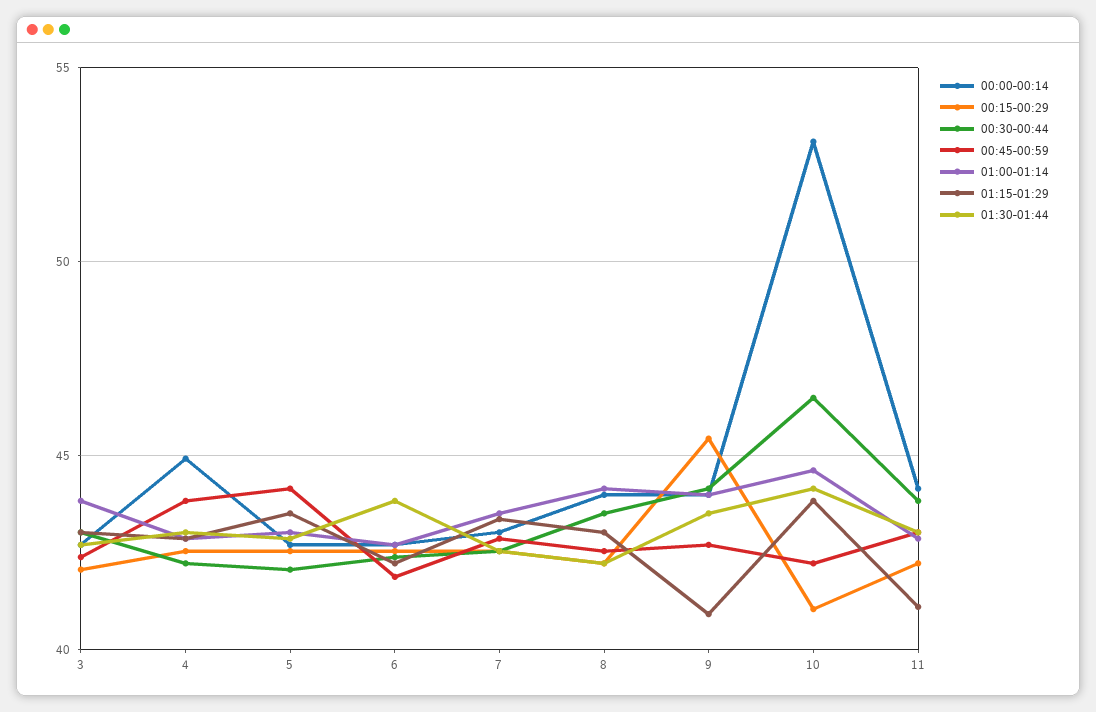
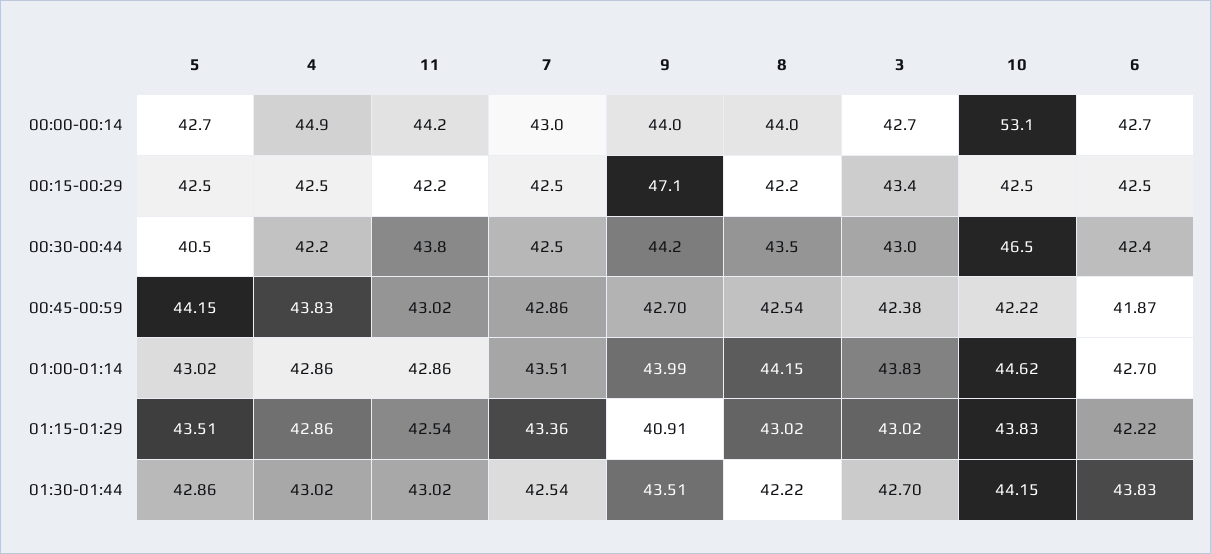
00:15-00:29, 3: 42 -> 43.4
00:30-00:44, 5: 42 -> 40.5
00:15-00:29, 9: 45.5 -> 47.1
00:15-00:29, 10: 41 -> 42.5
01:15-01:29, 11: 41 -> 42.54

